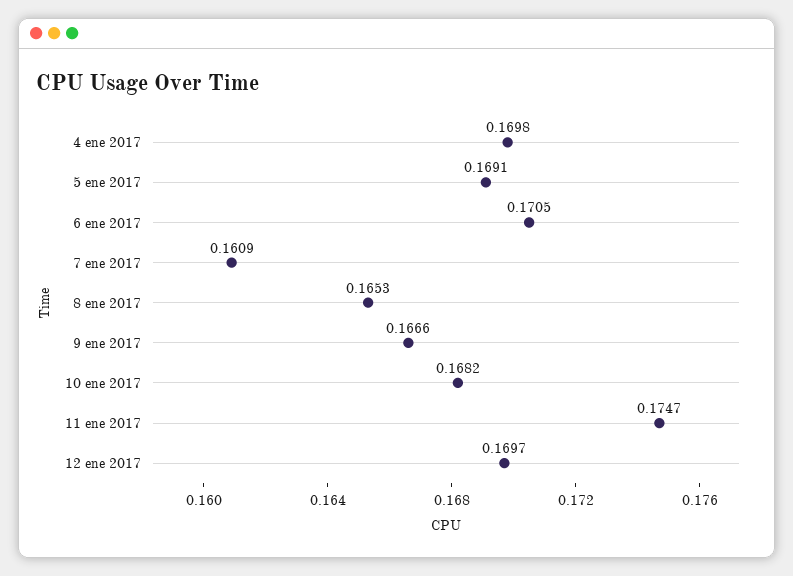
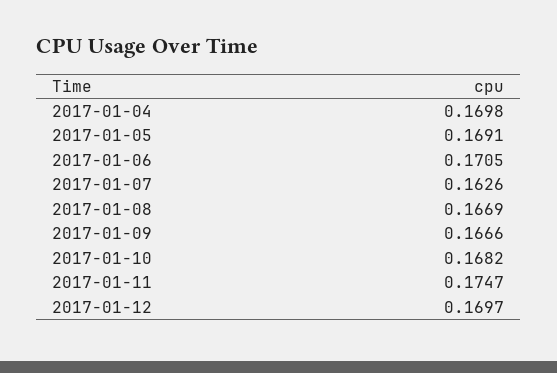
7 ene 2017: 0.1609 -> 0.1626
8 ene 2017: 0.1653 -> 0.1669

